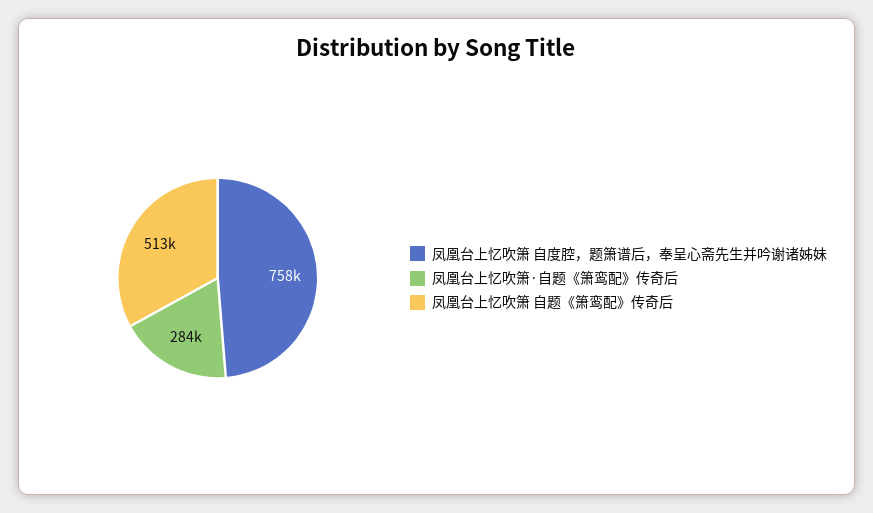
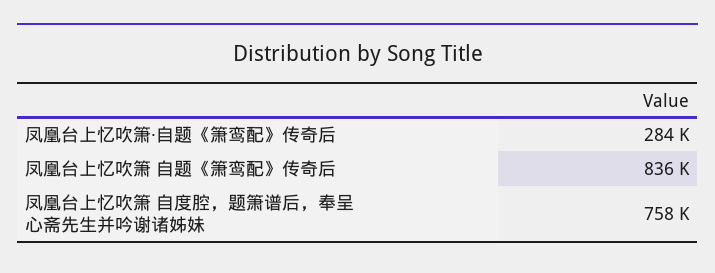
凤凰台上忆吹箫 自题《箫鸾配》传奇后: 513000 -> 836000

